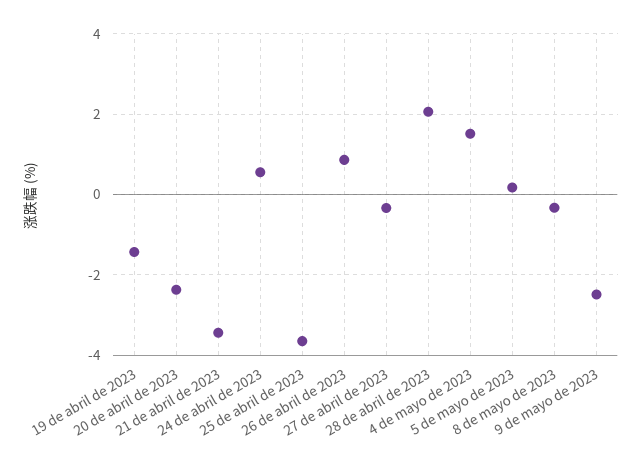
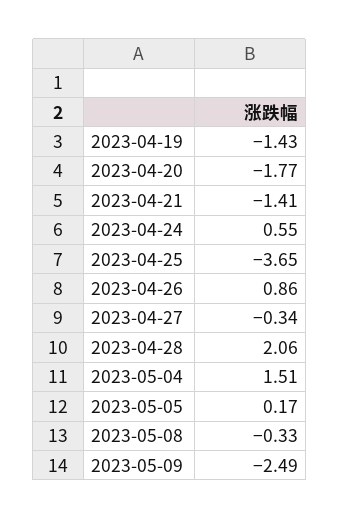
20 de abril de 2023: -2.4 -> -1.77
21 de abril de 2023: -3.4 -> -1.41

